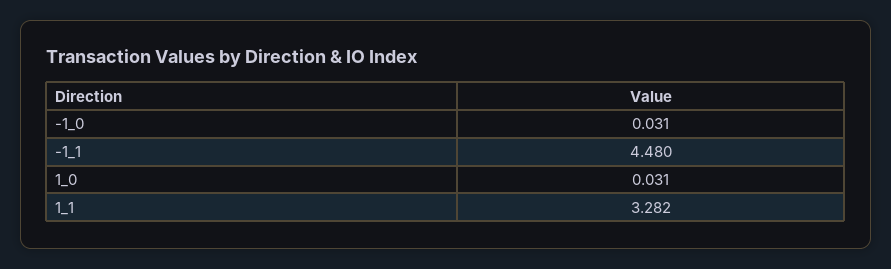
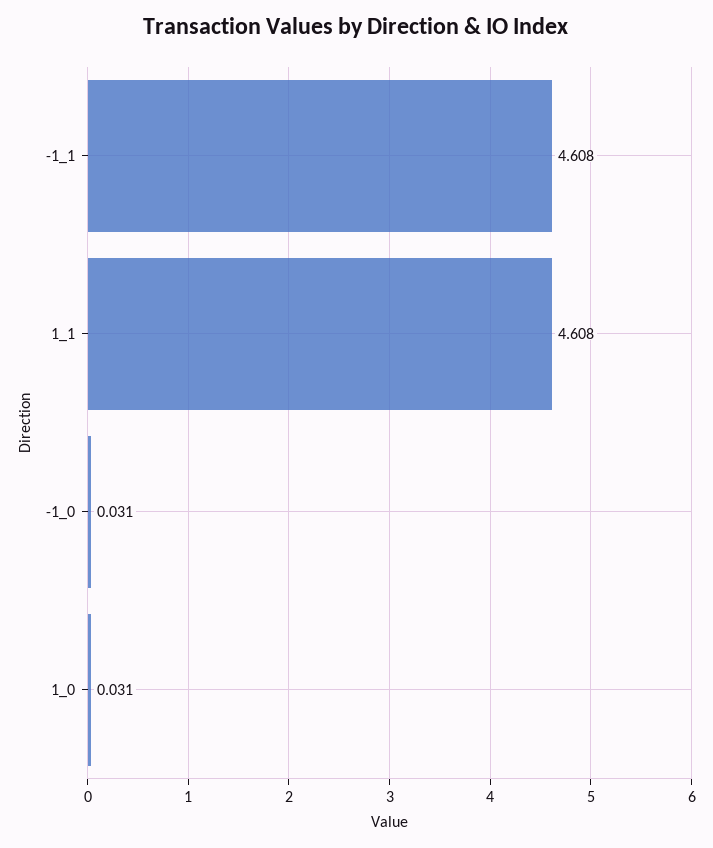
-1_1: 4.48 -> 4.608
1_1: 3.282 -> 4.608

